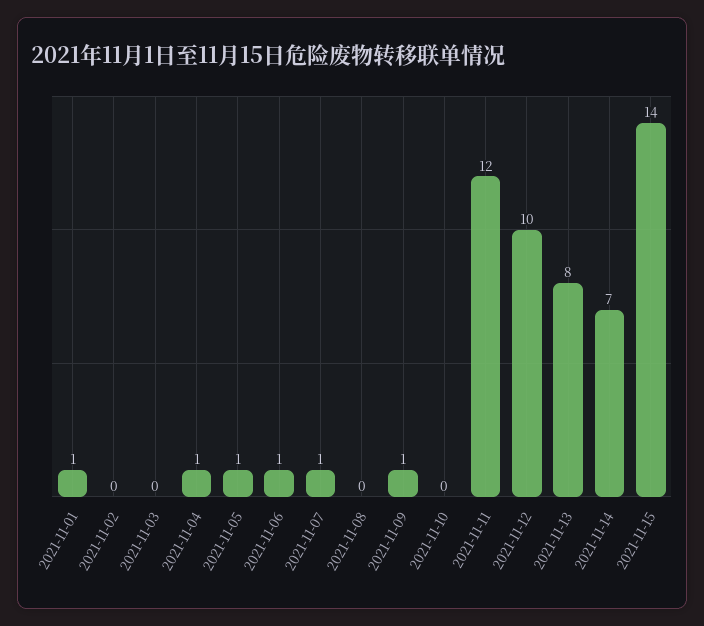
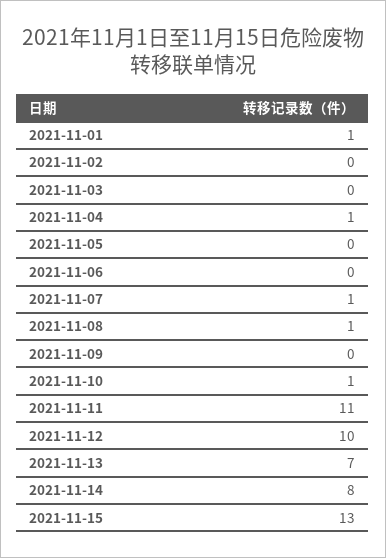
2021-11-05: 1 -> 0
2021-11-06: 1 -> 0
2021-11-08: 0 -> 1
2021-11-09: 1 -> 0
2021-11-10: 0 -> 1
2021-11-11: 12 -> 11
2021-11-13: 8 -> 7
2021-11-14: 7 -> 8
2021-11-15: 14 -> 13

